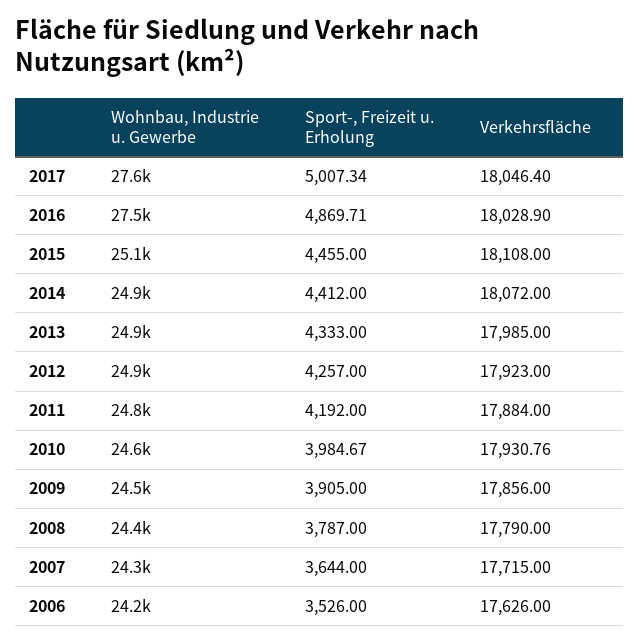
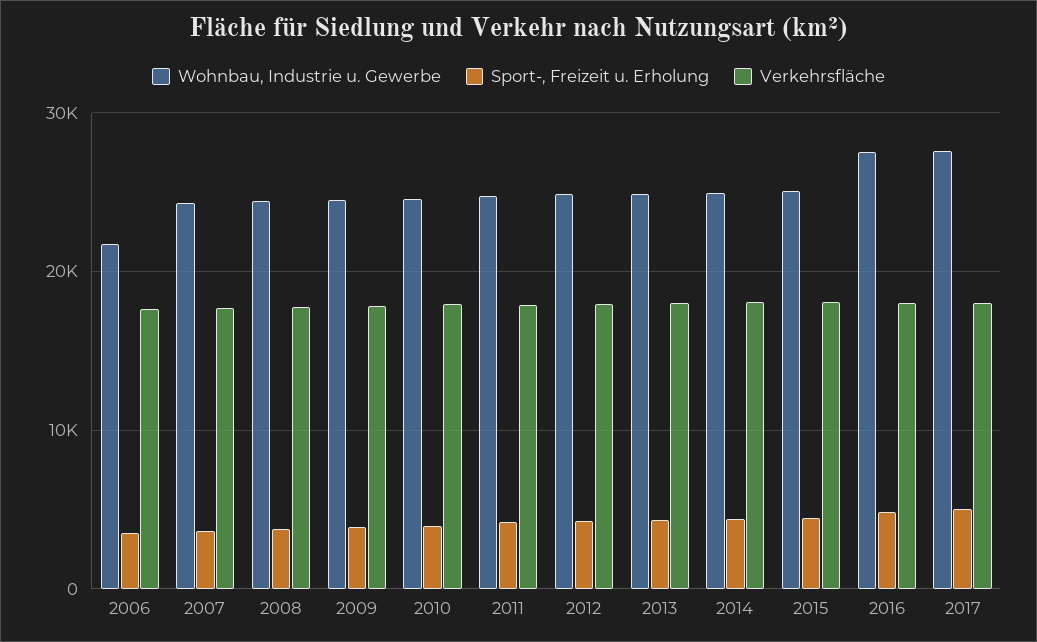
Wohnbau, Industrie u. Gewerbe, 2006: 24200 -> 22000

